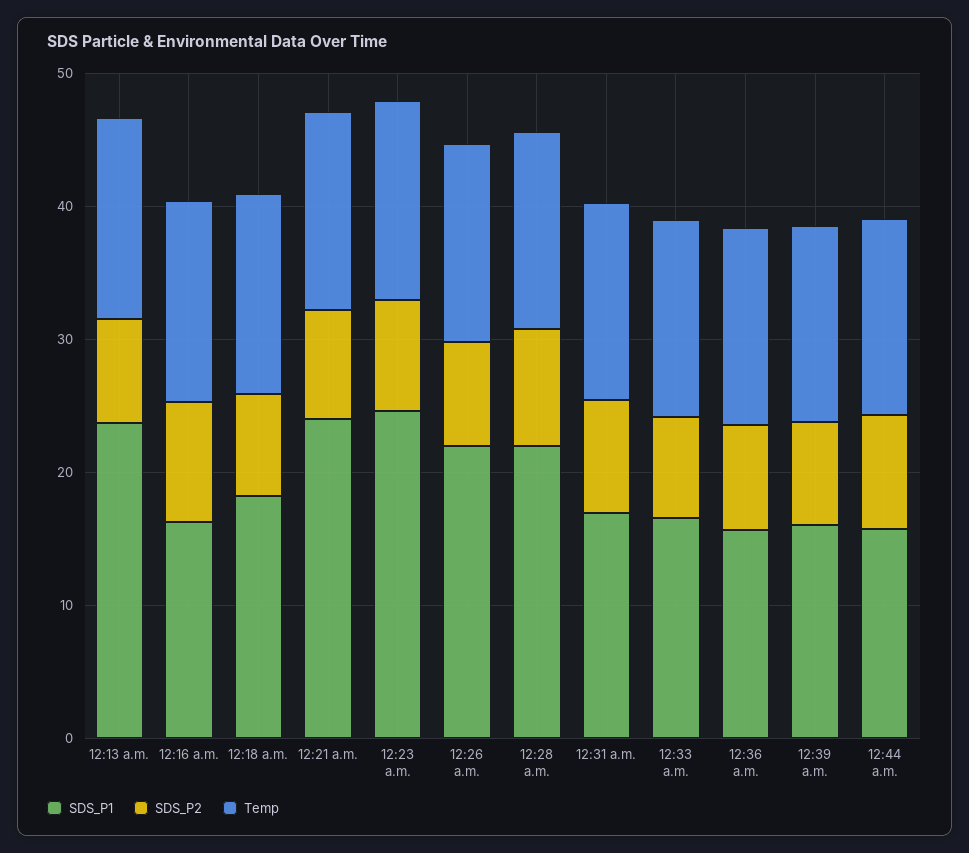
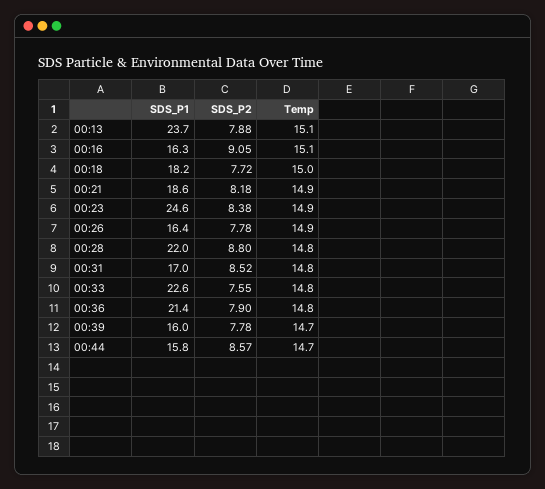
SDS_P1, 12:21 a.m.: 24 -> 18.6
SDS_P1, 12:26 a.m.: 22 -> 16.4
SDS_P1, 12:33 a.m.: 16 -> 22.6
SDS_P1, 12:36 a.m.: 16 -> 21.4

